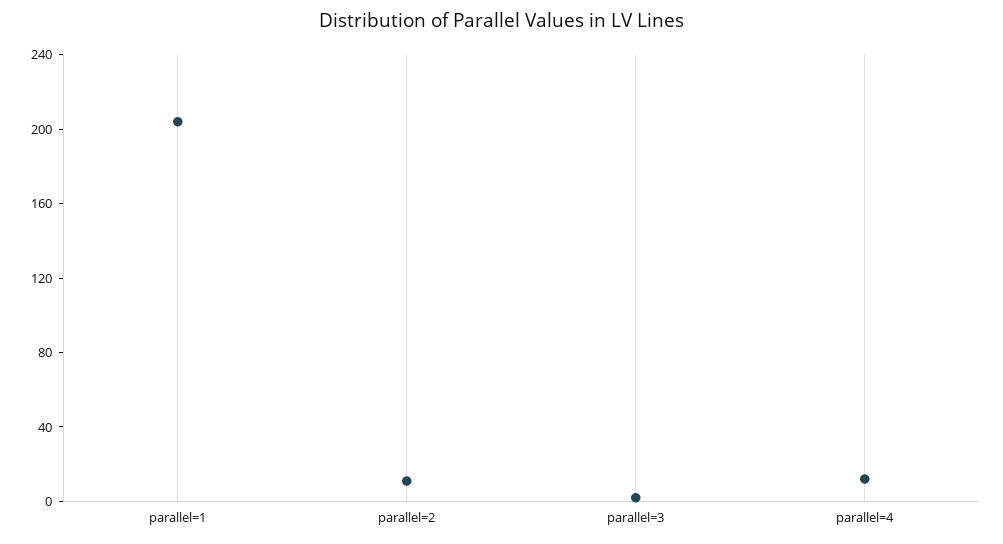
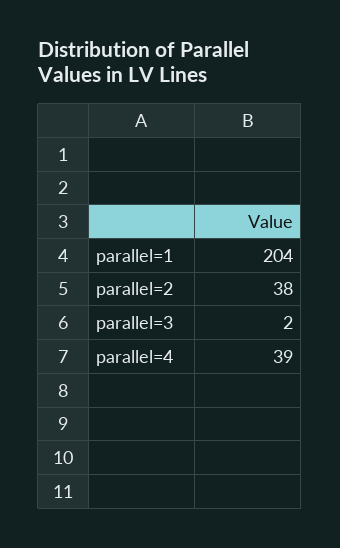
parallel=2: 10 -> 38
parallel=4: 10 -> 39

